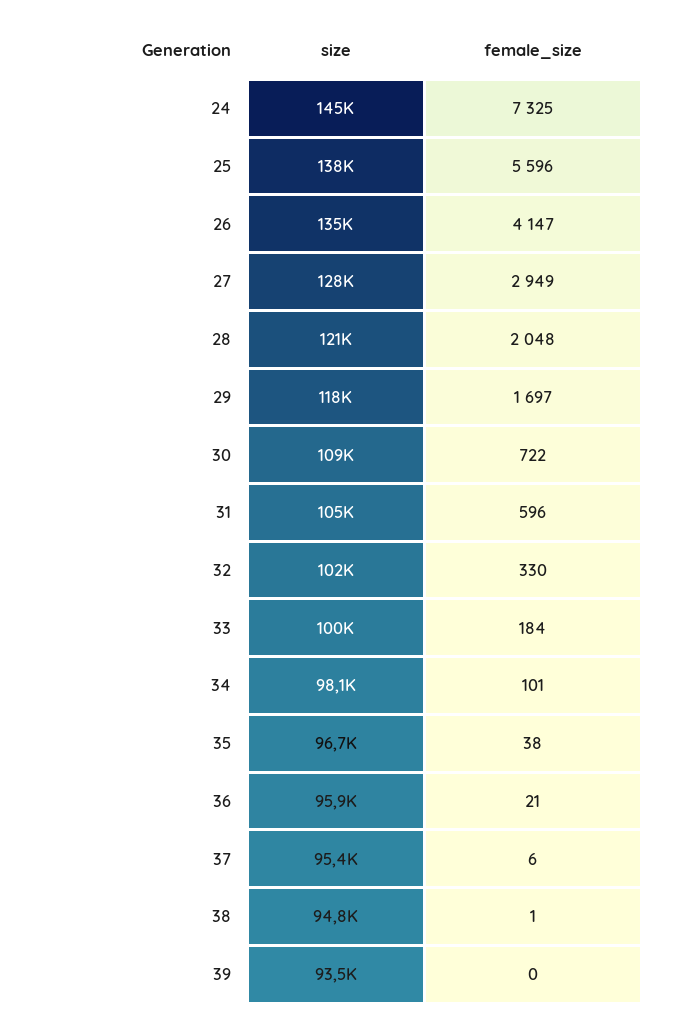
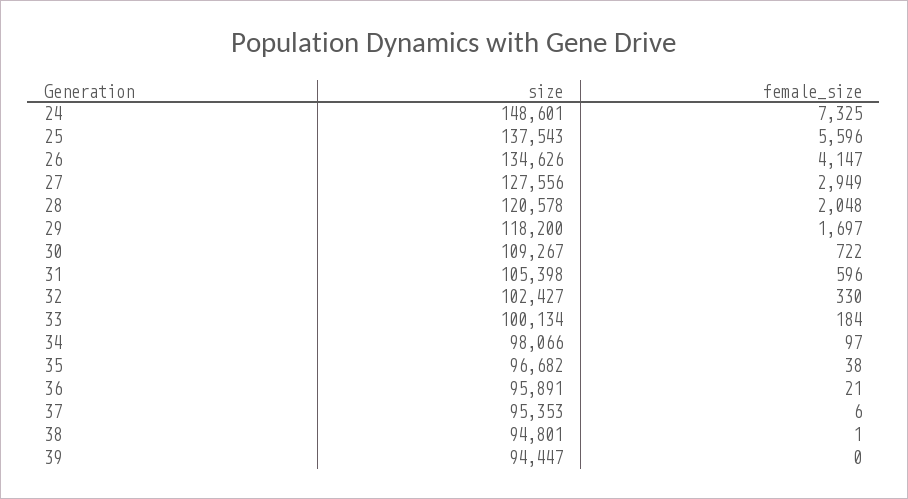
size, 24: 145000 -> 148601
female_size, 34: 101 -> 97
size, 39: 93500 -> 94447

